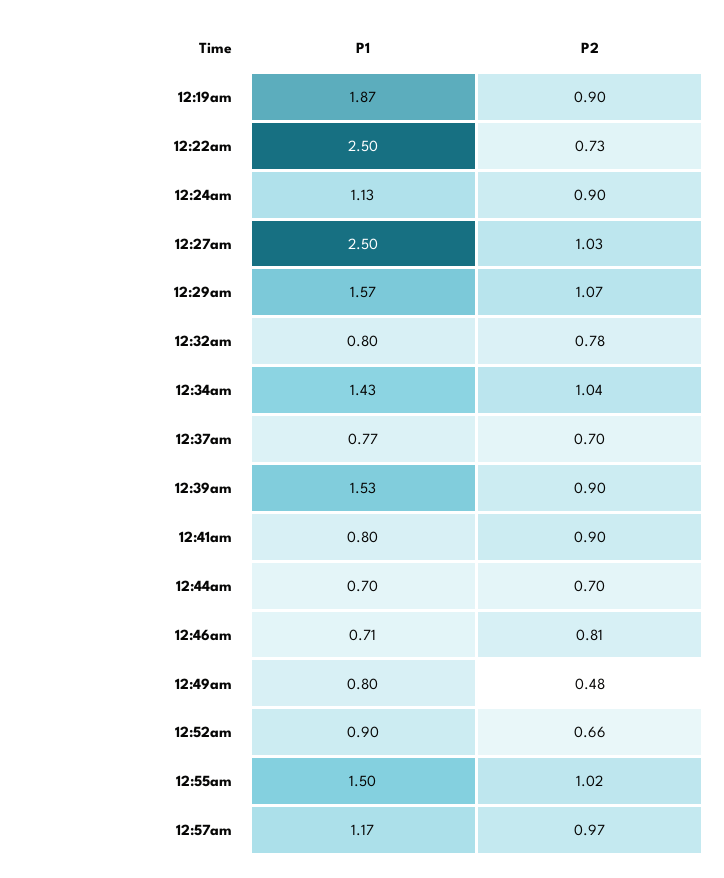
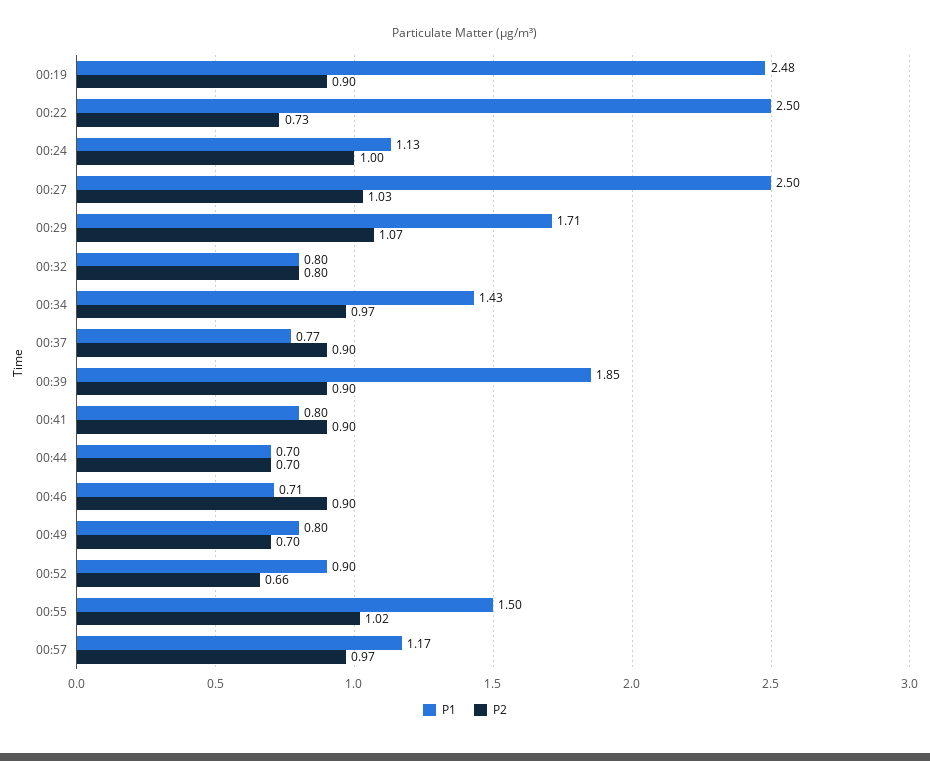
P1, 12:19am: 1.87 -> 2.48
P2, 12:24am: 0.9 -> 1
P1, 12:29am: 1.57 -> 1.71
P2, 12:32am: 0.78 -> 0.8
P2, 12:34am: 1.04 -> 0.97
P2, 12:37am: 0.7 -> 0.9
P1, 12:39am: 1.53 -> 1.85
P2, 12:46am: 0.81 -> 0.9
P2, 12:49am: 0.48 -> 0.7

